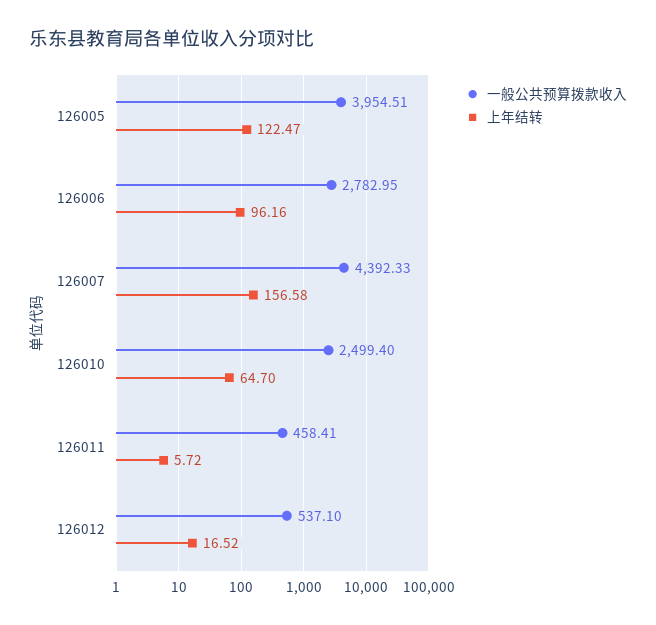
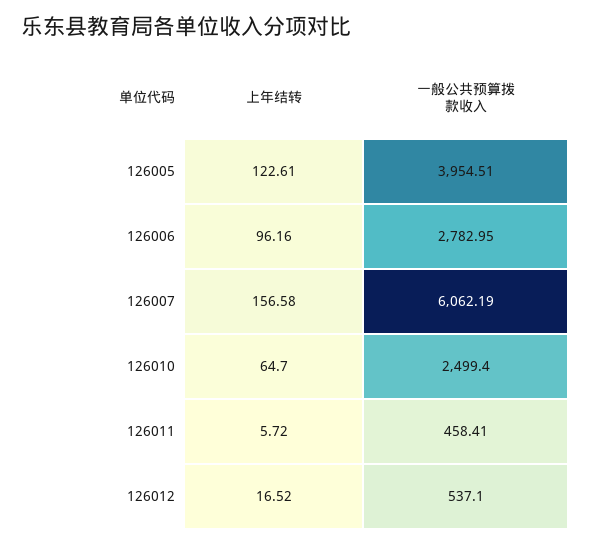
上年结转, 126005: 122.47 -> 122.61
一般公共预算拨款收入, 126007: 4392.33 -> 6062.19

